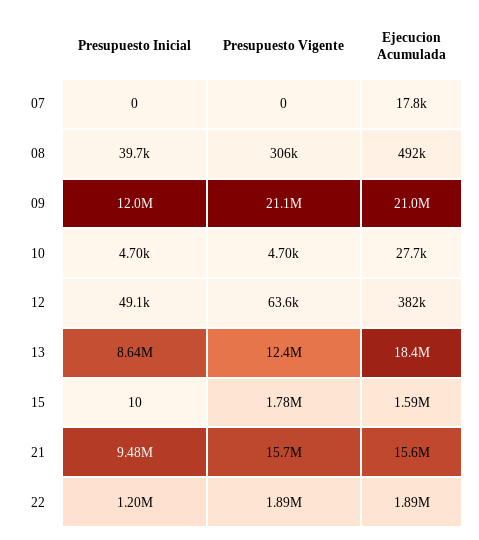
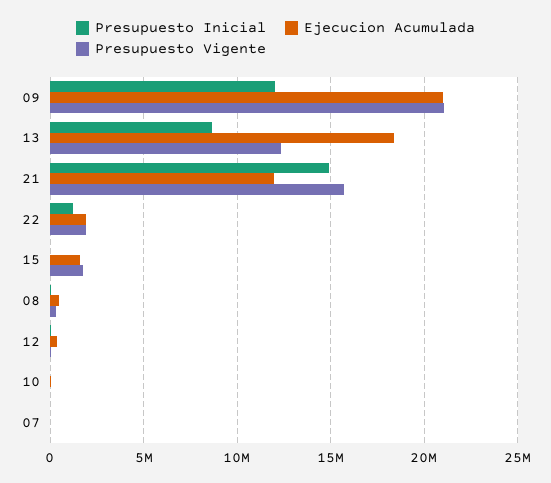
Presupuesto Inicial, 21: 9480000 -> 15000000
Ejecucion Acumulada, 21: 15600000 -> 12000000

